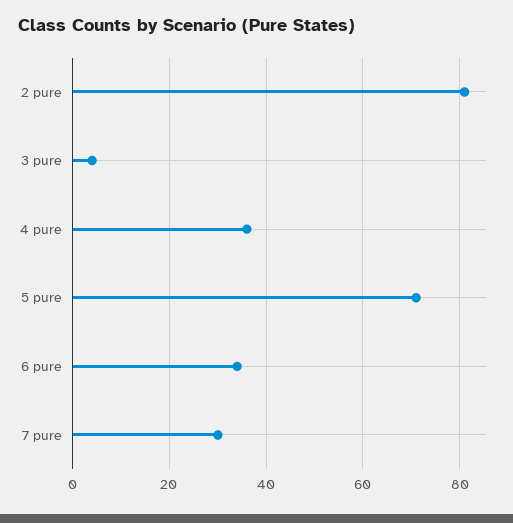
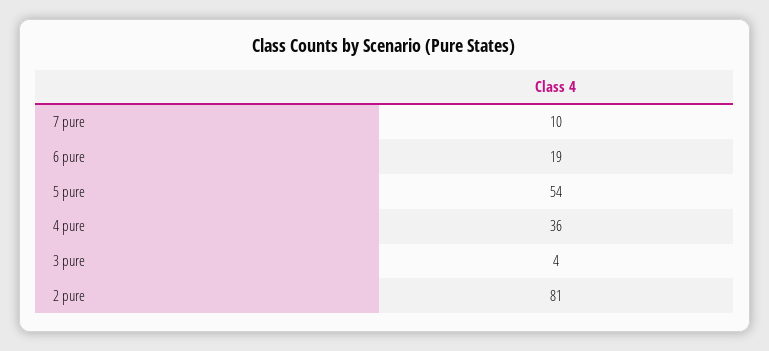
5 pure: 70 -> 54
6 pure: 35 -> 19
7 pure: 30 -> 10

